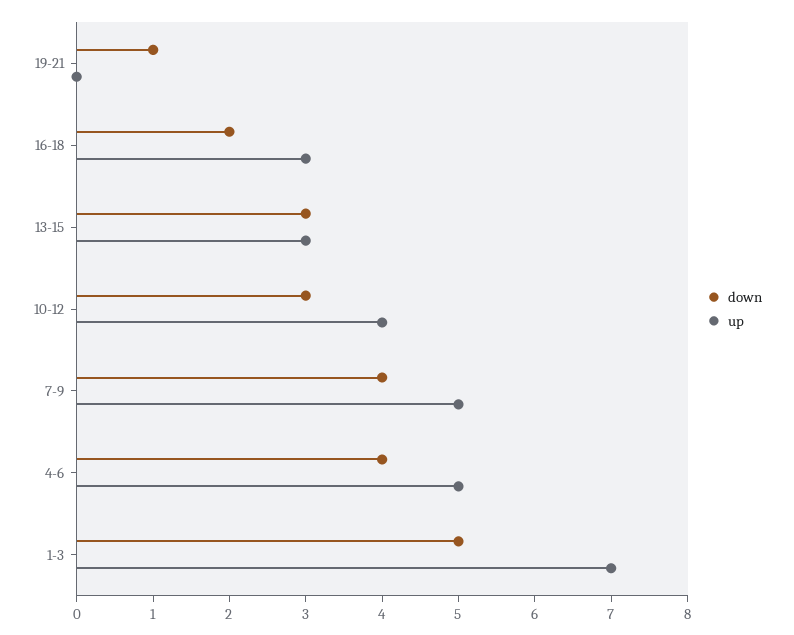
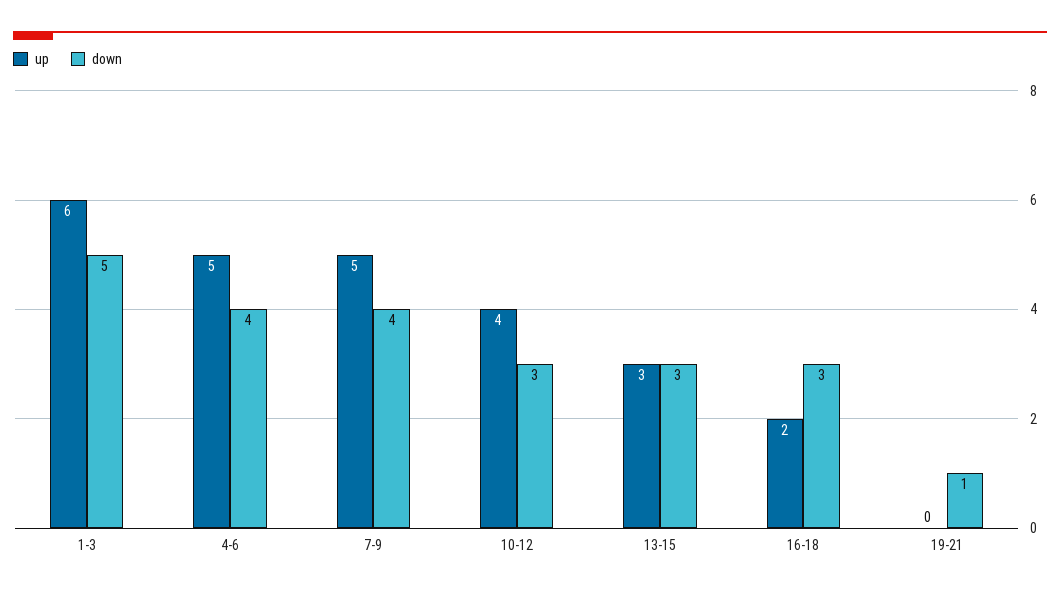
down, 16-18: 2 -> 3
up, 16-18: 3 -> 2
up, 1-3: 7 -> 6

